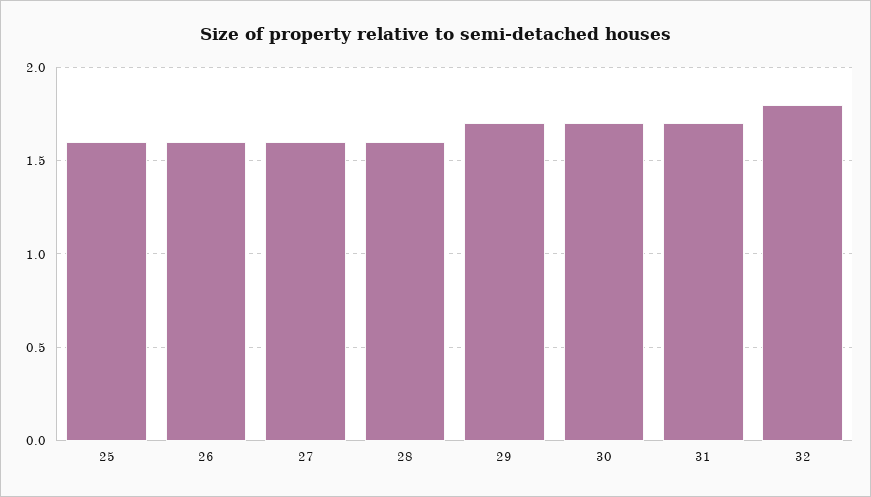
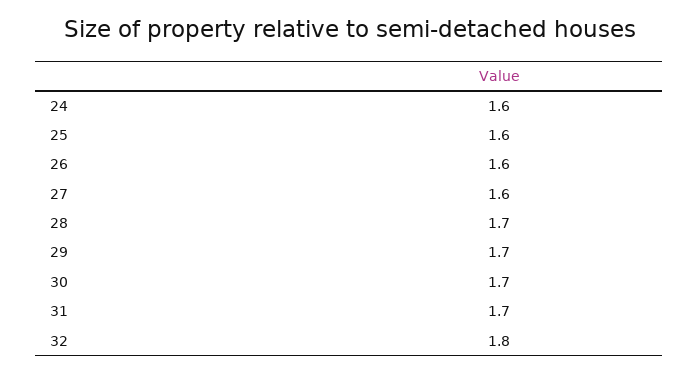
28: 1.6 -> 1.7
24: none -> 1.6

